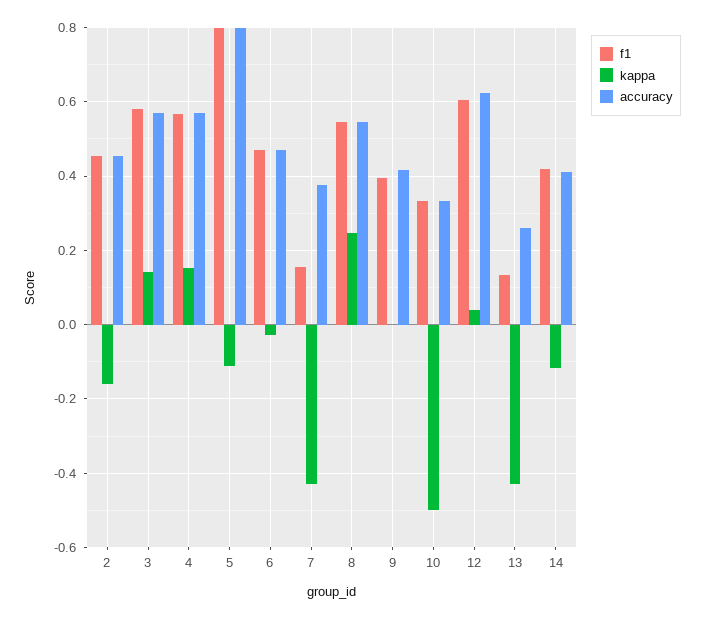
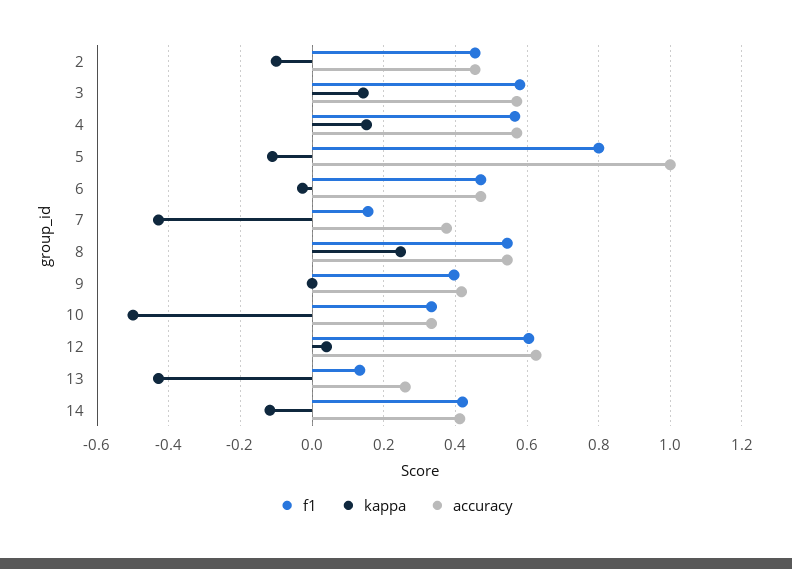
kappa, 2: -0.16 -> -0.1
accuracy, 5: 0.8 -> 1

